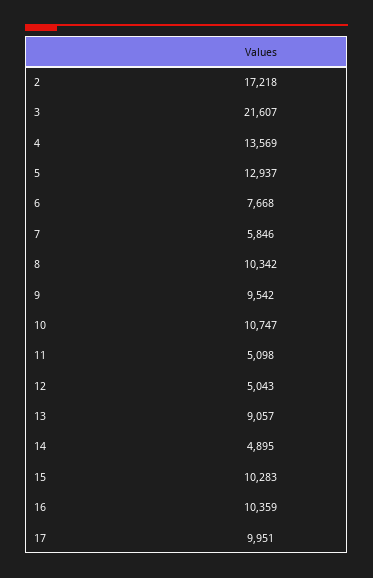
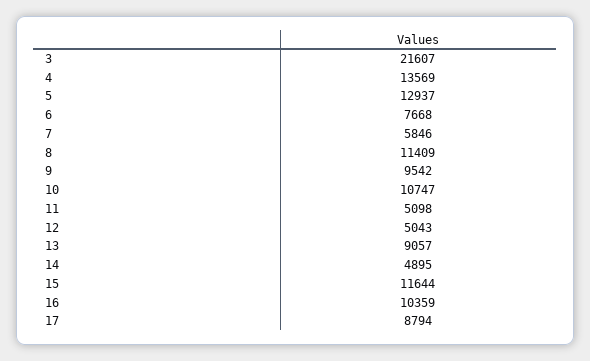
2: 17218 -> none
8: 10342 -> 11409
15: 10283 -> 11644
17: 9951 -> 8794

